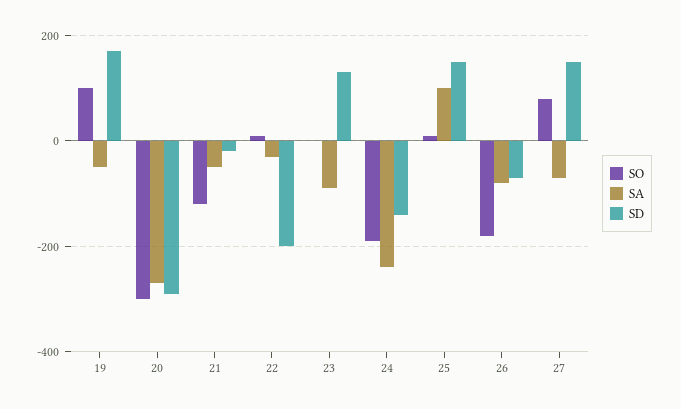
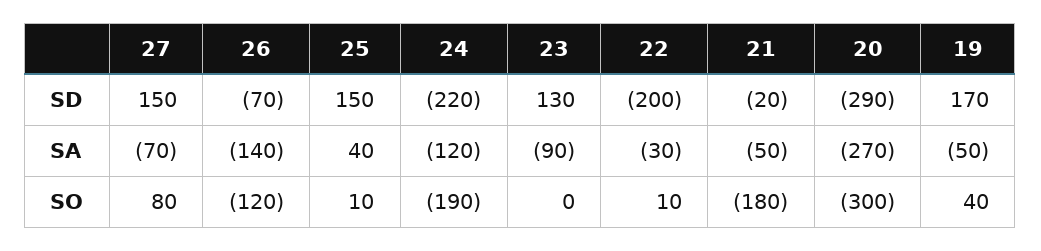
SO, 19: 100 -> 40
SO, 21: -120 -> -180
SA, 24: -240 -> -120
SD, 24: -140 -> -220
SA, 25: 100 -> 40
SO, 26: -180 -> -120
SA, 26: -80 -> -140

